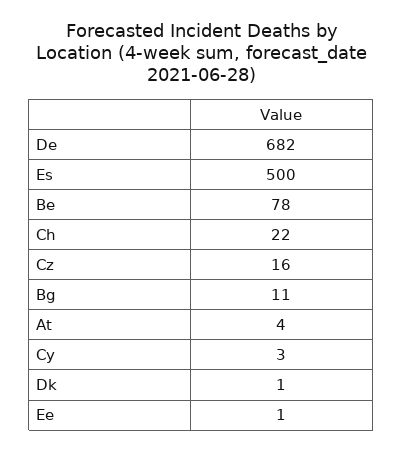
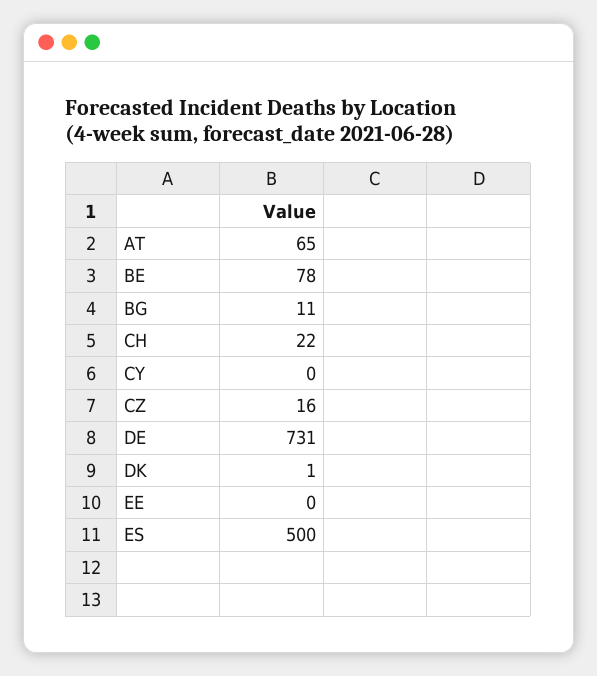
De: 682 -> 731
At: 4 -> 65
Cy: 3 -> 0
Ee: 1 -> 0

